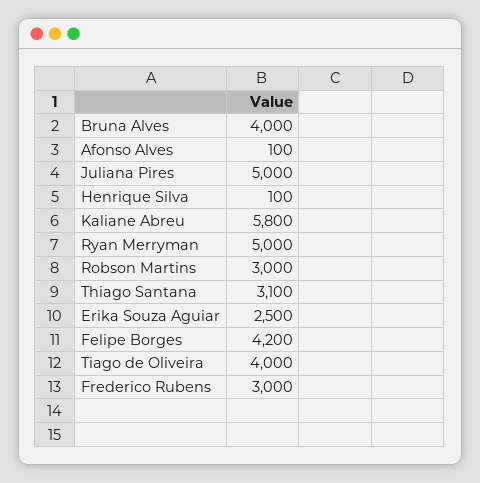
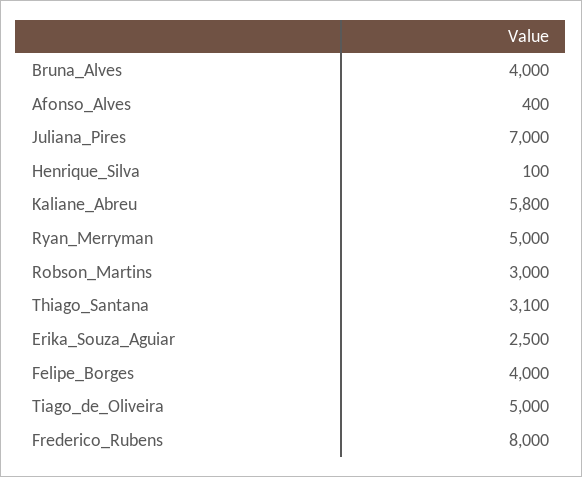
Afonso Alves: 100 -> 400
Juliana Pires: 5000 -> 7000
Felipe Borges: 4200 -> 4000
Tiago de Oliveira: 4000 -> 5000
Frederico Rubens: 3000 -> 8000

